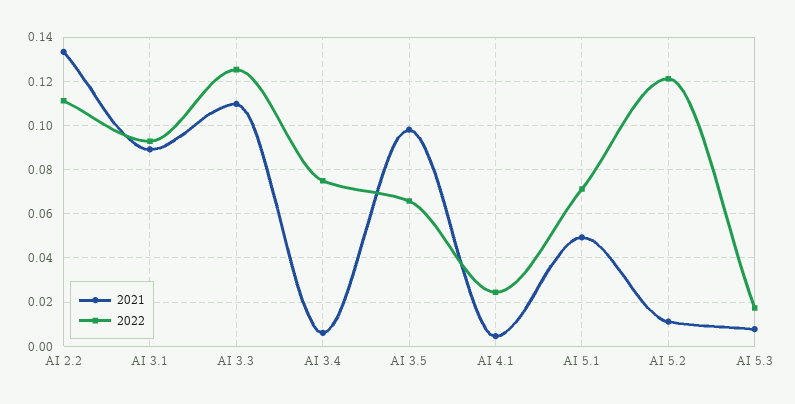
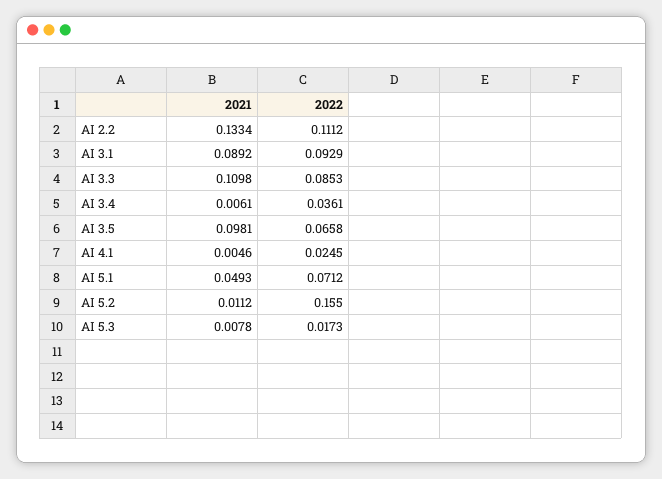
2022, AI 3.3: 0.125 -> 0.0853
2022, AI 3.4: 0.075 -> 0.0361
2022, AI 5.2: 0.12 -> 0.155

